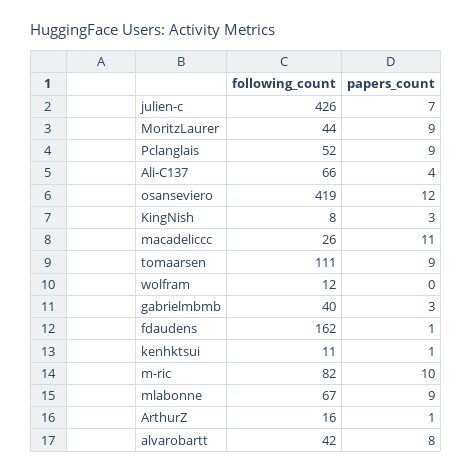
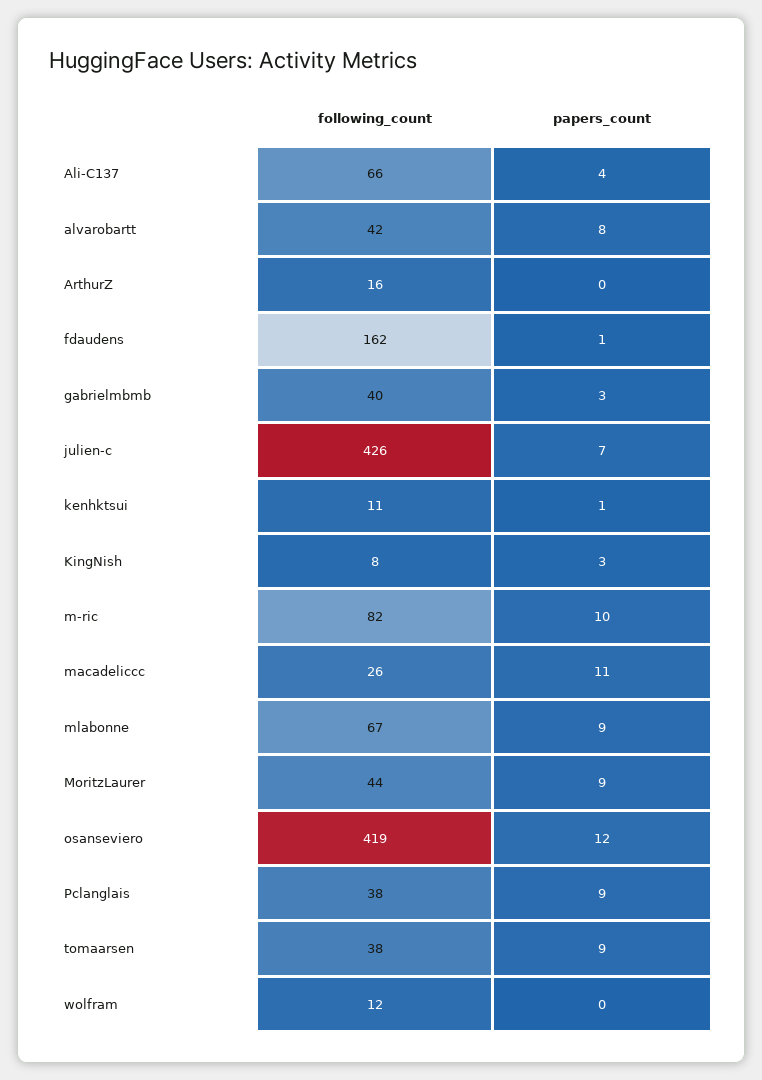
following_count, Pclanglais: 52 -> 38
following_count, tomaarsen: 111 -> 38
papers_count, ArthurZ: 1 -> 0

